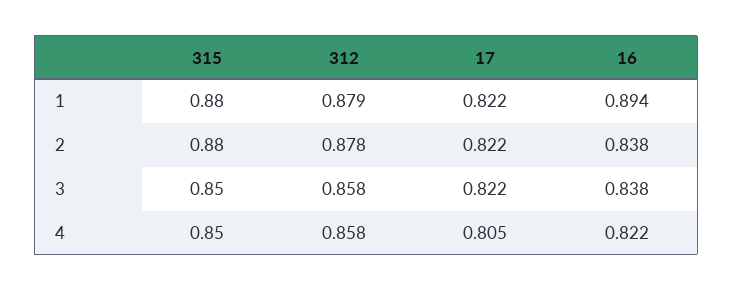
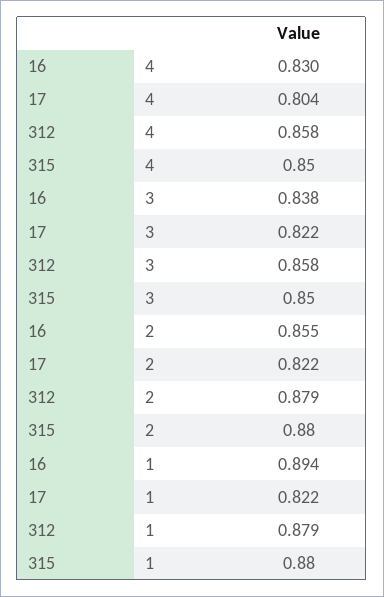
312, 2: 0.878 -> 0.879
16, 2: 0.838 -> 0.855
17, 4: 0.805 -> 0.804
16, 4: 0.822 -> 0.83

